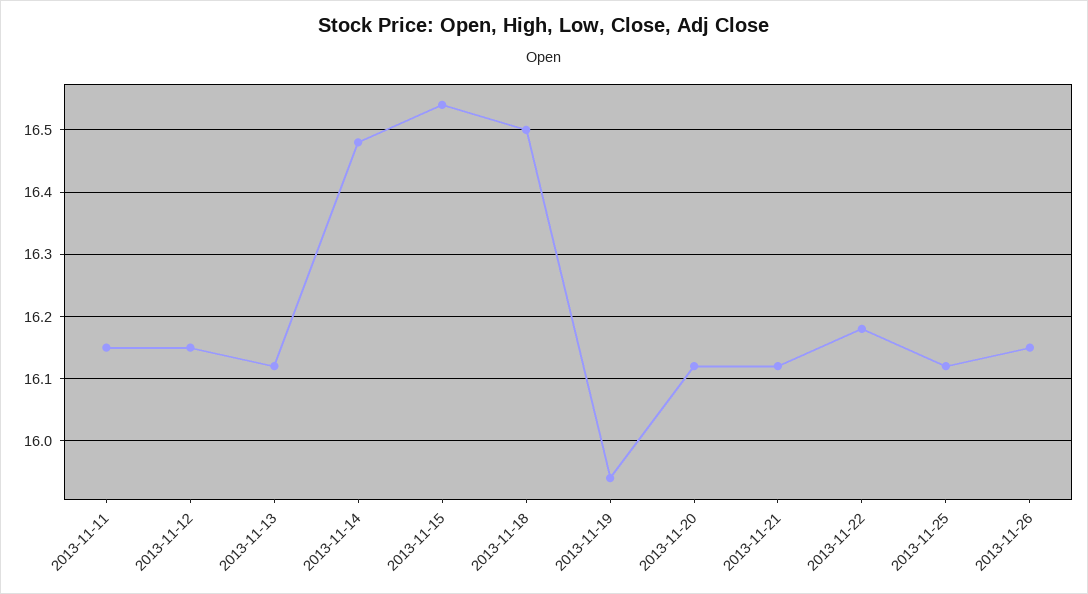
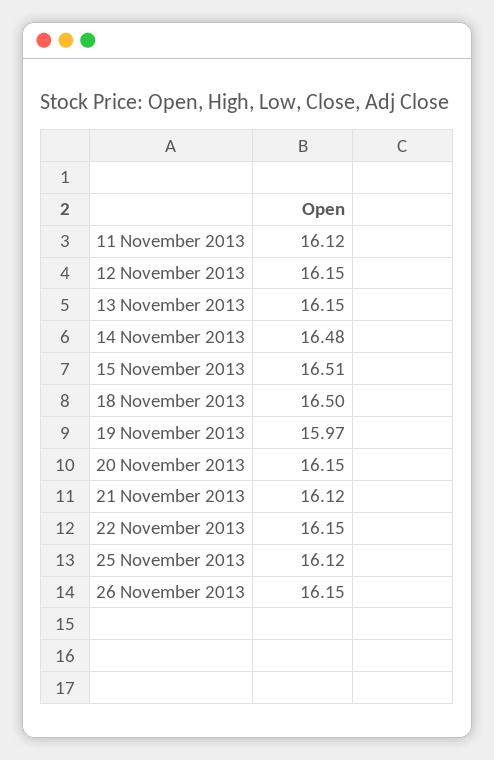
2013-11-11: 16.15 -> 16.12
2013-11-13: 16.12 -> 16.15
2013-11-15: 16.54 -> 16.51
2013-11-19: 15.94 -> 15.97
2013-11-20: 16.12 -> 16.15
2013-11-22: 16.18 -> 16.15

